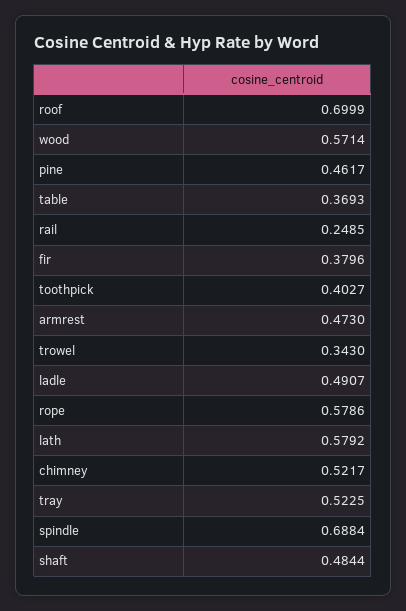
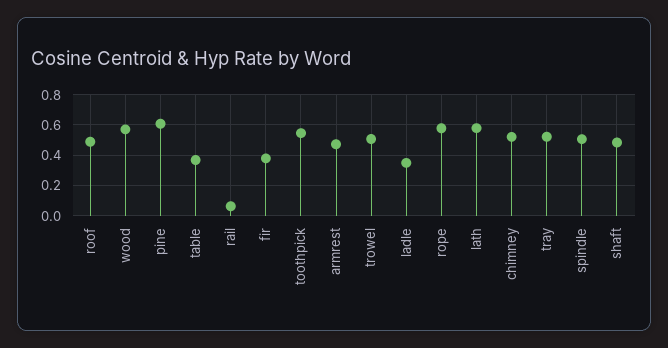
roof: 0.6999 -> 0.5
pine: 0.4617 -> 0.6
rail: 0.2485 -> 0.05
toothpick: 0.4027 -> 0.55
trowel: 0.343 -> 0.5
ladle: 0.4907 -> 0.35
spindle: 0.6884 -> 0.5

